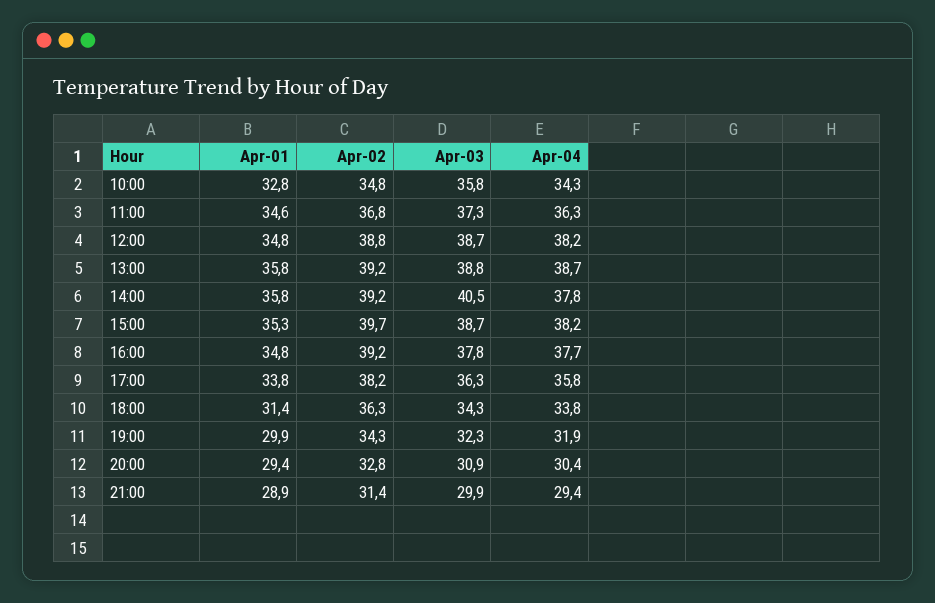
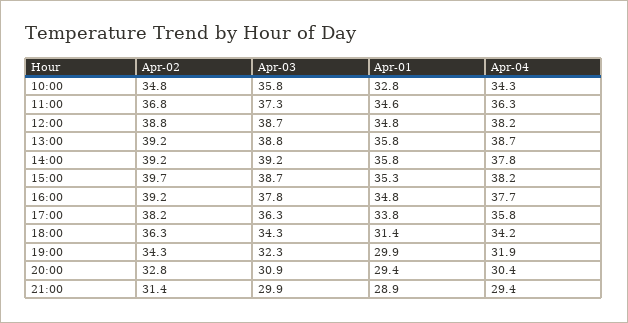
Apr-03, 14:00: 40.5 -> 39.2
Apr-04, 18:00: 33.8 -> 34.2

